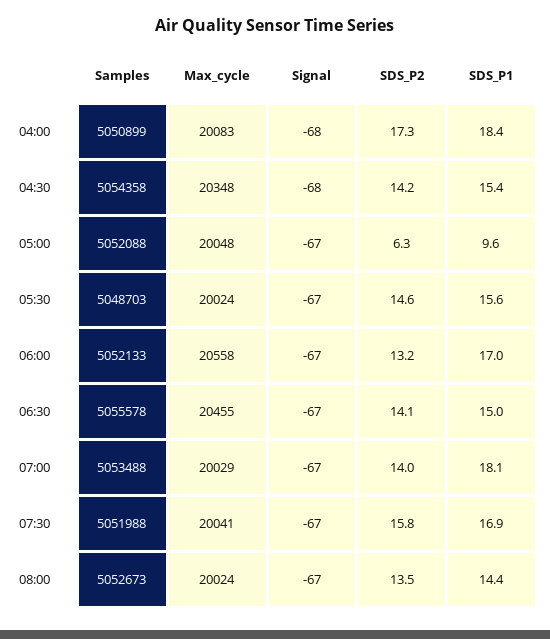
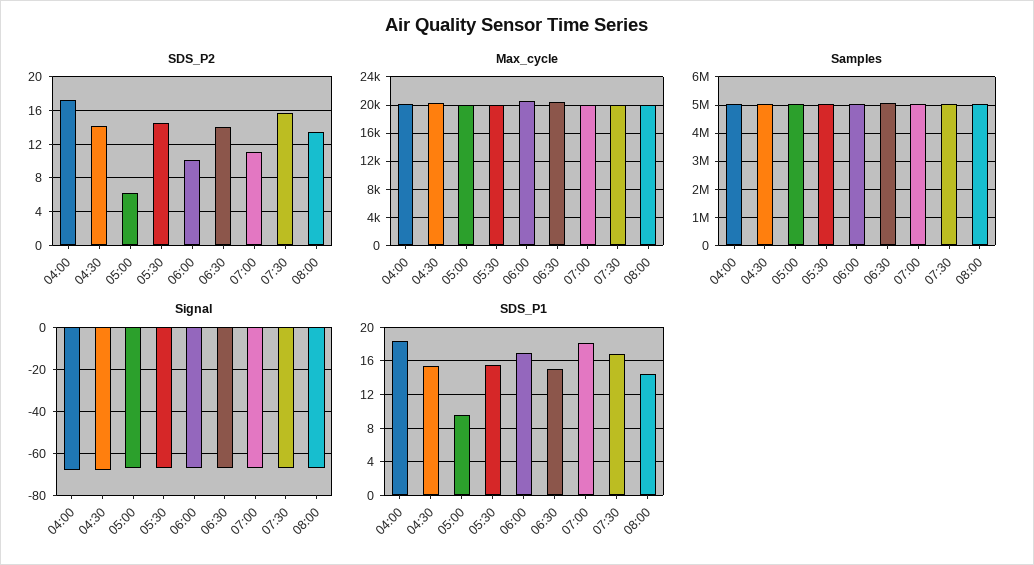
SDS_P2, 06:00: 13.2 -> 10
SDS_P2, 07:00: 14 -> 11

